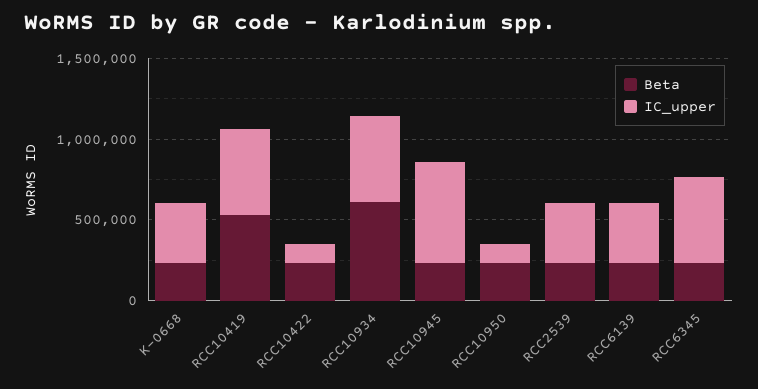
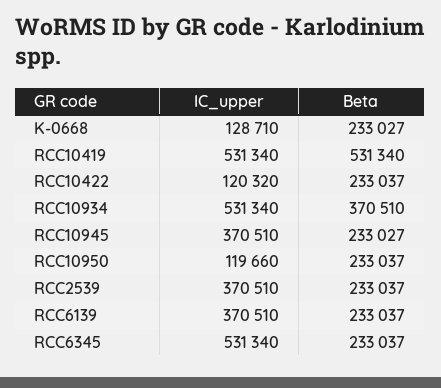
IC_upper, K-0668: 400000 -> 128710
Beta, RCC10934: 600000 -> 370510
IC_upper, RCC10945: 600000 -> 370510

